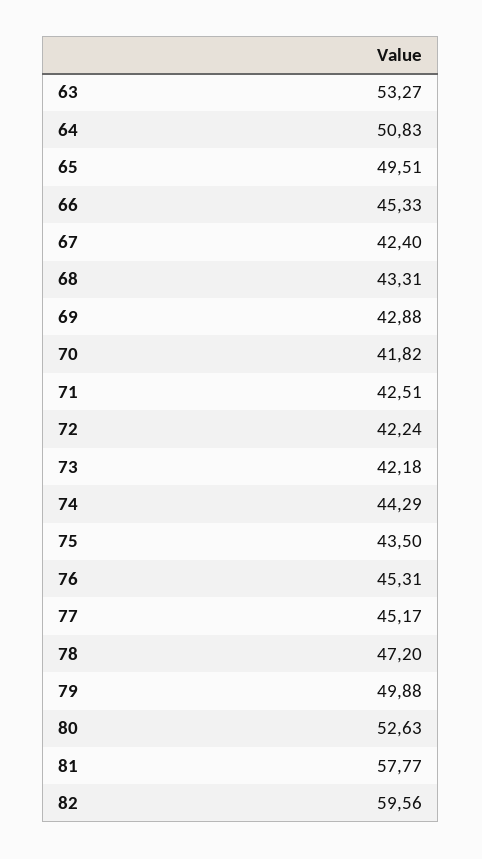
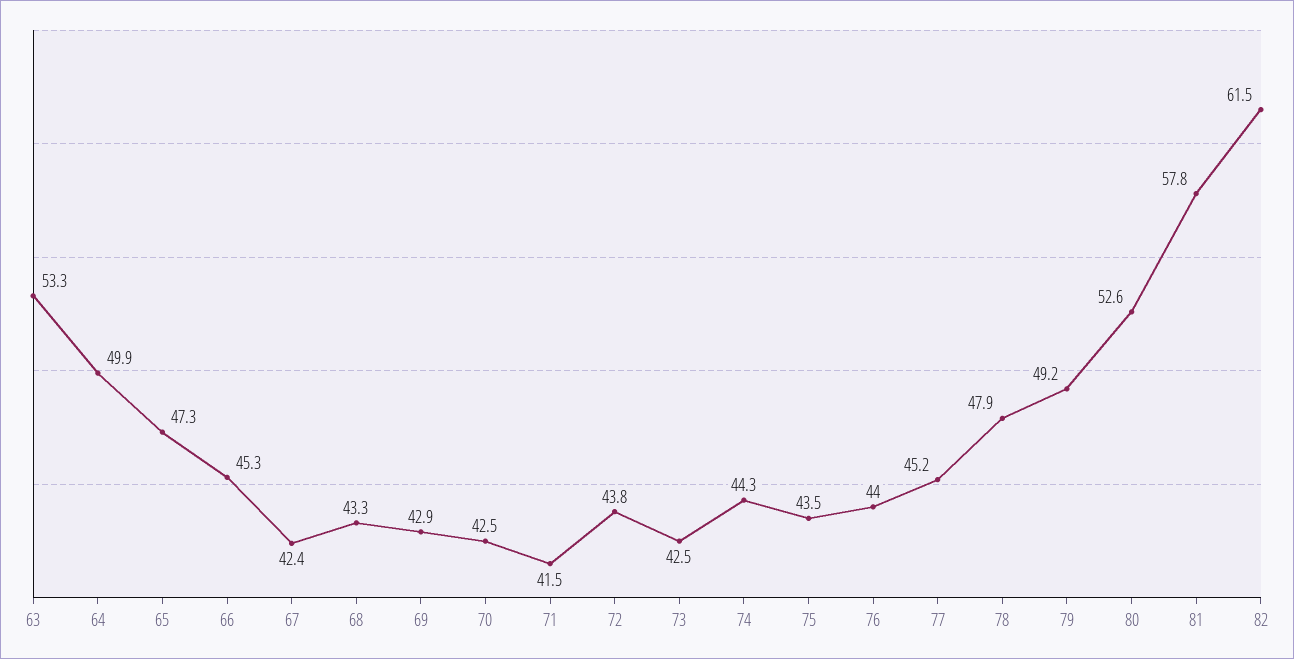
64: 50.83 -> 49.9
65: 49.51 -> 47.3
70: 41.82 -> 42.5
71: 42.51 -> 41.5
72: 42.24 -> 43.8
73: 42.18 -> 42.5
76: 45.31 -> 44
78: 47.2 -> 47.9
79: 49.88 -> 49.2
82: 59.56 -> 61.5

